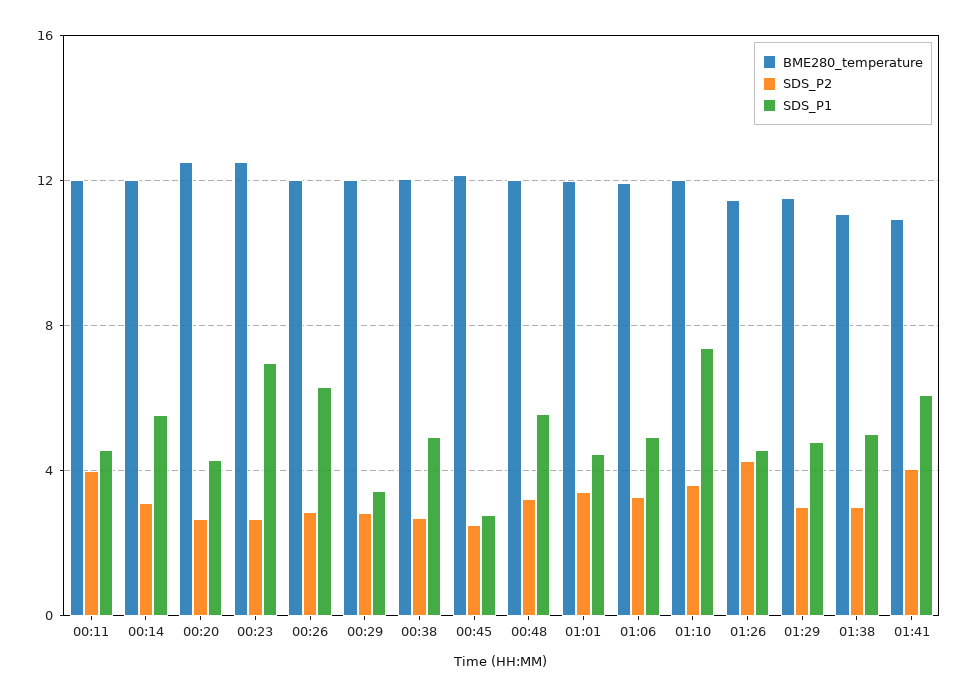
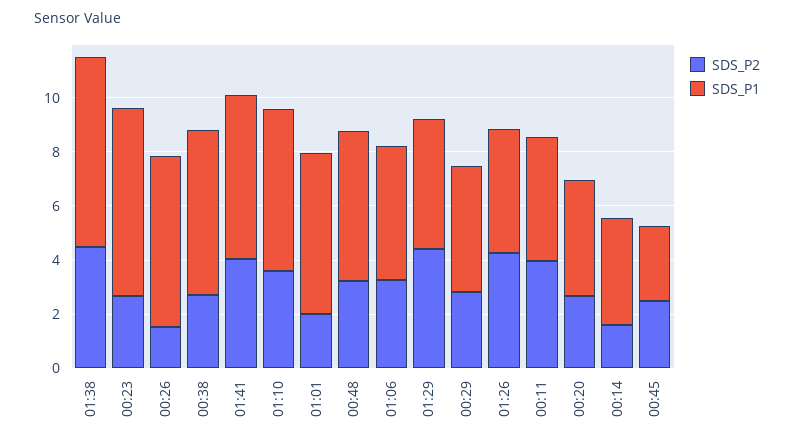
BME280_temperature, 00:11: 12 -> none
BME280_temperature, 00:14: 12 -> none
SDS_P2, 00:14: 3 -> 1.5
SDS_P1, 00:14: 5.5 -> 4
BME280_temperature, 00:20: 12.5 -> none
BME280_temperature, 00:23: 12.5 -> none
BME280_temperature, 00:26: 12 -> none
SDS_P2, 00:26: 3 -> 1.5
BME280_temperature, 00:29: 12 -> none
SDS_P1, 00:29: 3.5 -> 4.5
BME280_temperature, 00:38: 12 -> none
SDS_P1, 00:38: 5 -> 6
BME280_temperature, 00:45: 12 -> none
BME280_temperature, 00:48: 12 -> none
BME280_temperature, 01:01: 12 -> none
SDS_P2, 01:01: 3.5 -> 2
SDS_P1, 01:01: 4.5 -> 6
BME280_temperature, 01:06: 12 -> none
BME280_temperature, 01:10: 12 -> none
SDS_P1, 01:10: 7.5 -> 6
BME280_temperature, 01:26: 11.5 -> none
BME280_temperature, 01:29: 11.5 -> none
SDS_P2, 01:29: 3 -> 4.5
BME280_temperature, 01:38: 11 -> none
SDS_P2, 01:38: 3 -> 4.5
SDS_P1, 01:38: 5 -> 7
BME280_temperature, 01:41: 11 -> none

